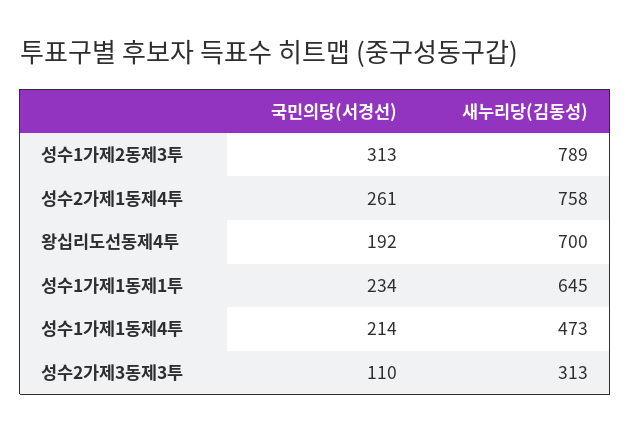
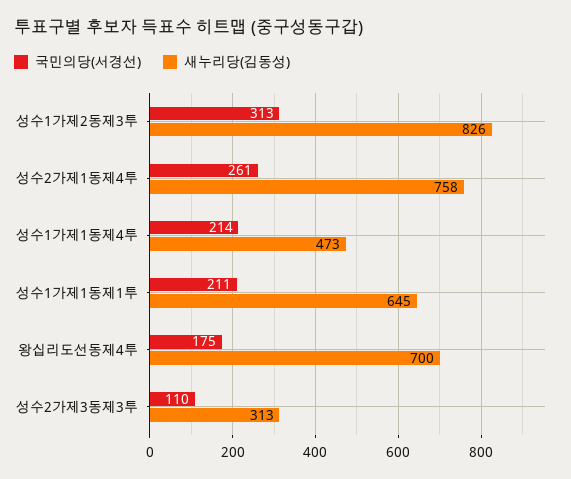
새누리당(김동성), 성수1가제2동제3투: 789 -> 826
국민의당(서경선), 왕십리도선동제4투: 192 -> 175
국민의당(서경선), 성수1가제1동제1투: 234 -> 211

